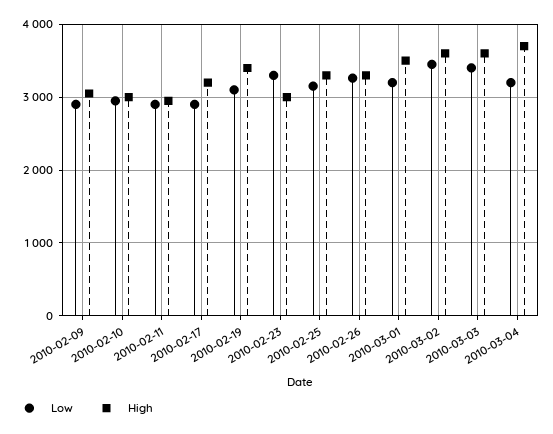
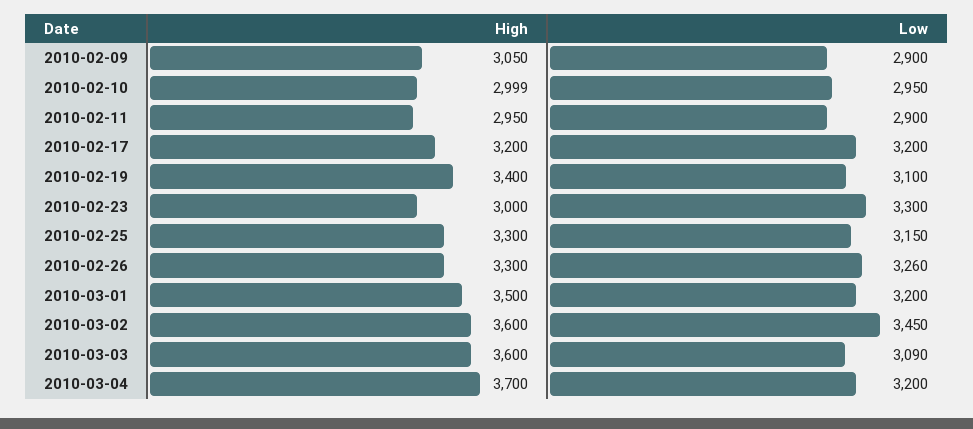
Low, 2010-02-17: 2900 -> 3200
Low, 2010-03-03: 3400 -> 3090

